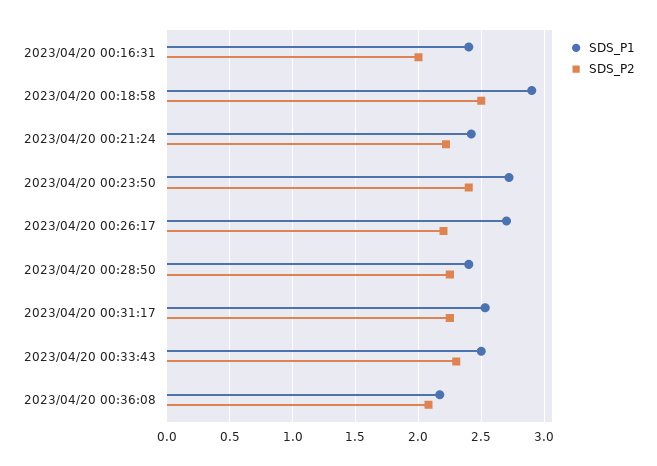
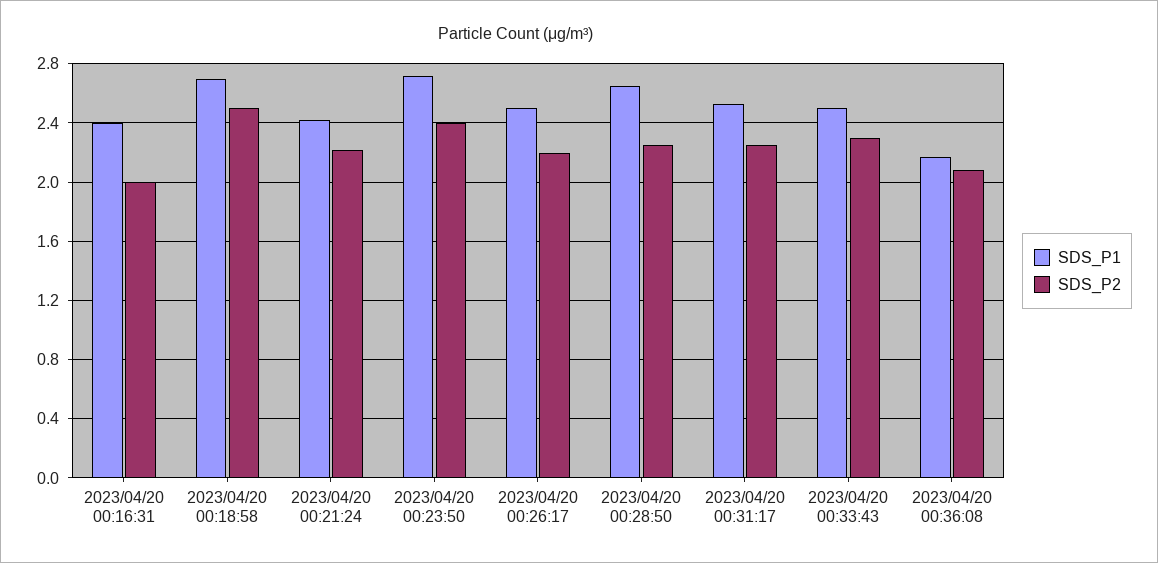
SDS_P1, 2023/04/20 00:18:58: 2.9 -> 2.7
SDS_P1, 2023/04/20 00:26:17: 2.7 -> 2.5
SDS_P1, 2023/04/20 00:28:50: 2.4 -> 2.65

